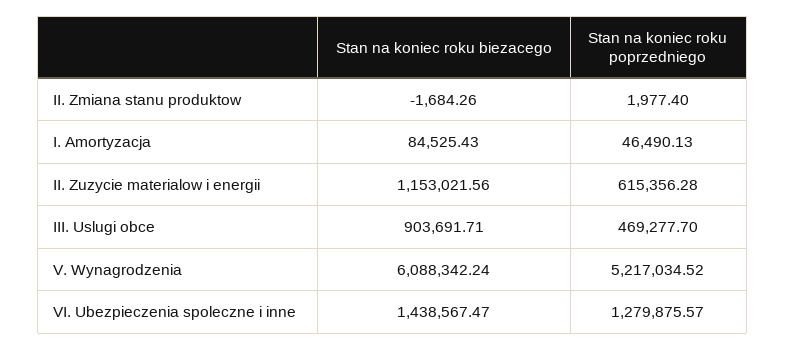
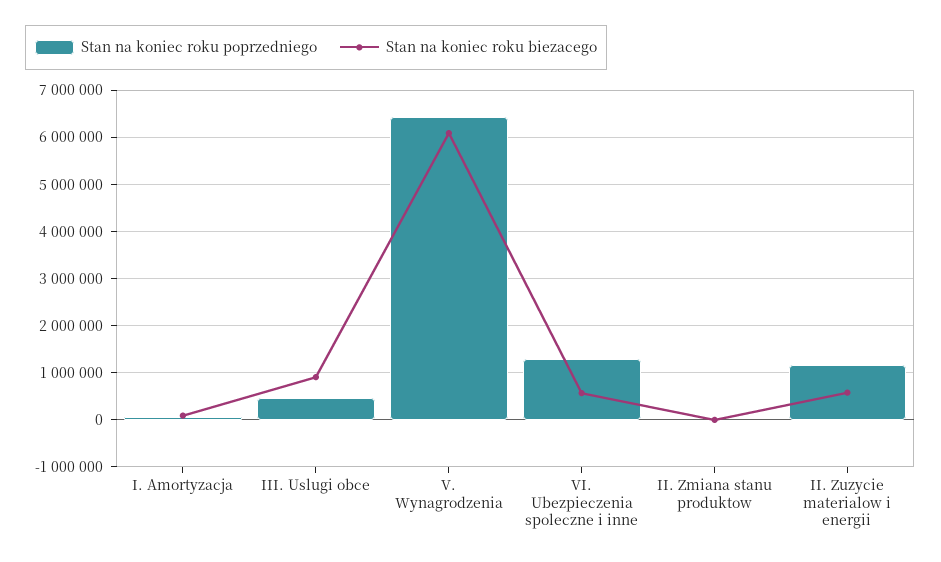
Stan na koniec roku biezacego, II. Zuzycie materialow i energii: 1153021.56 -> 600000
Stan na koniec roku poprzedniego, II. Zuzycie materialow i energii: 615356.28 -> 1200000
Stan na koniec roku poprzedniego, V. Wynagrodzenia: 5217034.52 -> 6400000
Stan na koniec roku biezacego, VI. Ubezpieczenia spoleczne i inne: 1438567.47 -> 600000

